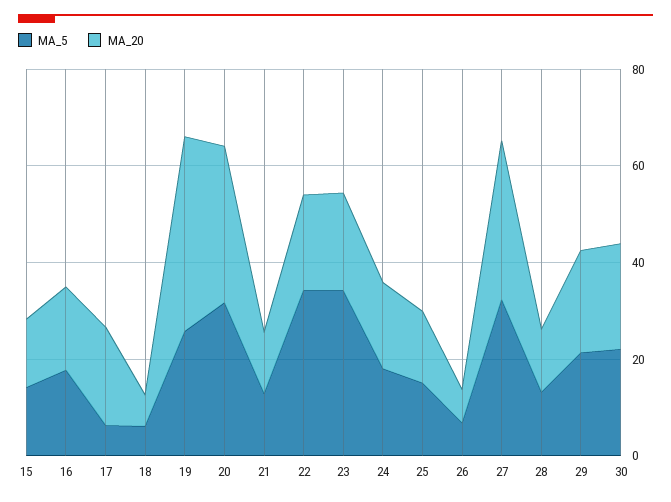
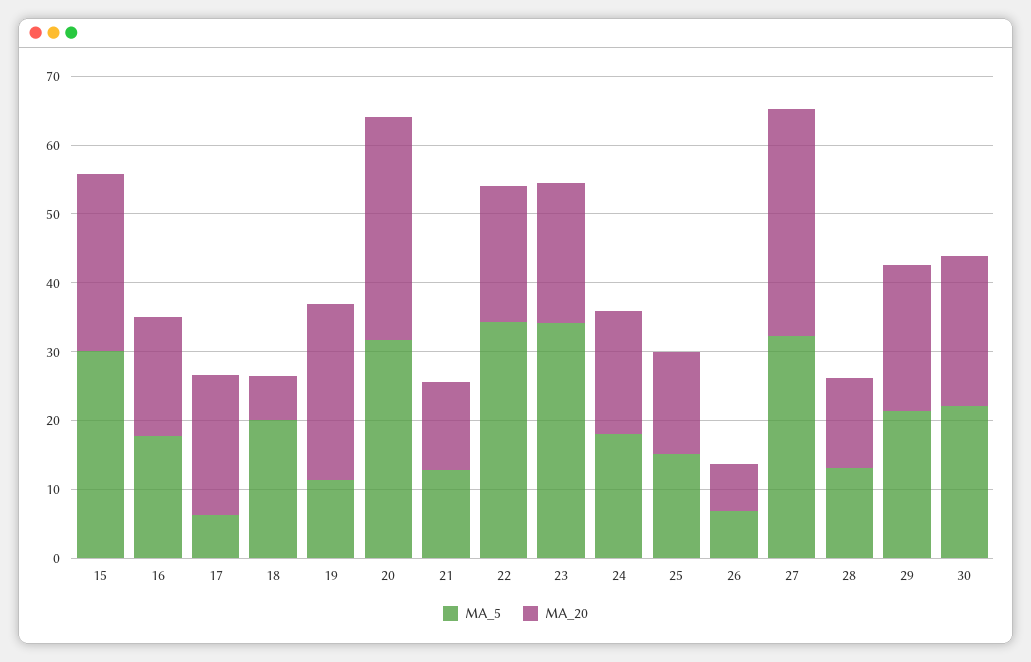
MA_5, 15: 15 -> 30
MA_20, 15: 15 -> 26
MA_5, 18: 5 -> 20
MA_5, 19: 25 -> 12
MA_20, 19: 40 -> 26

